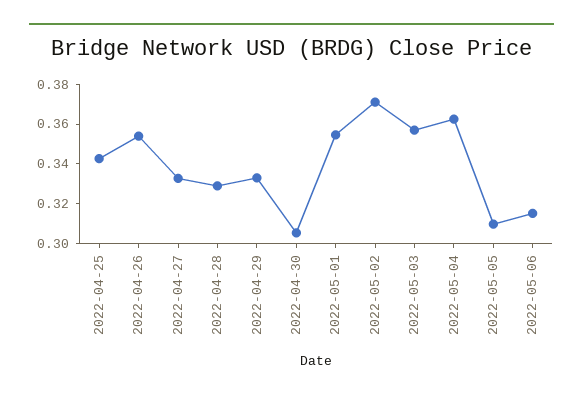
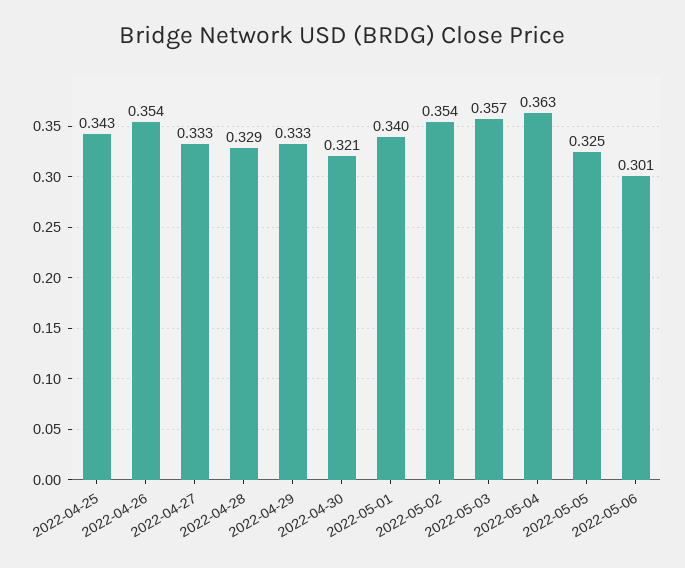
2022-04-30: 0.305 -> 0.321
2022-05-01: 0.355 -> 0.34
2022-05-02: 0.37 -> 0.354
2022-05-05: 0.31 -> 0.325
2022-05-06: 0.315 -> 0.301

